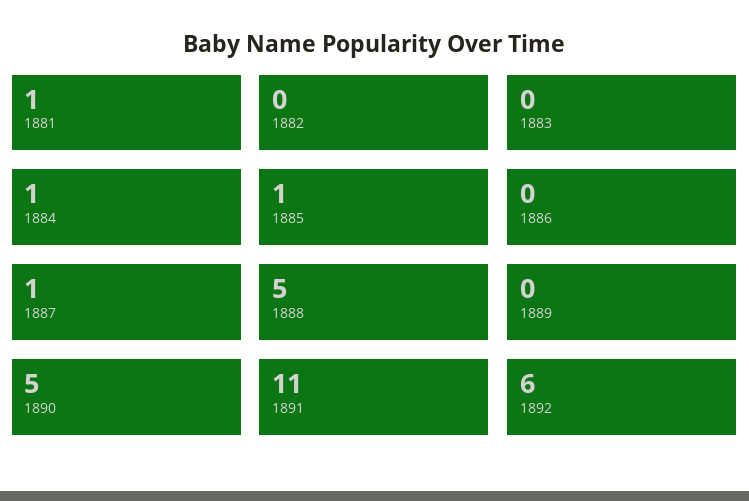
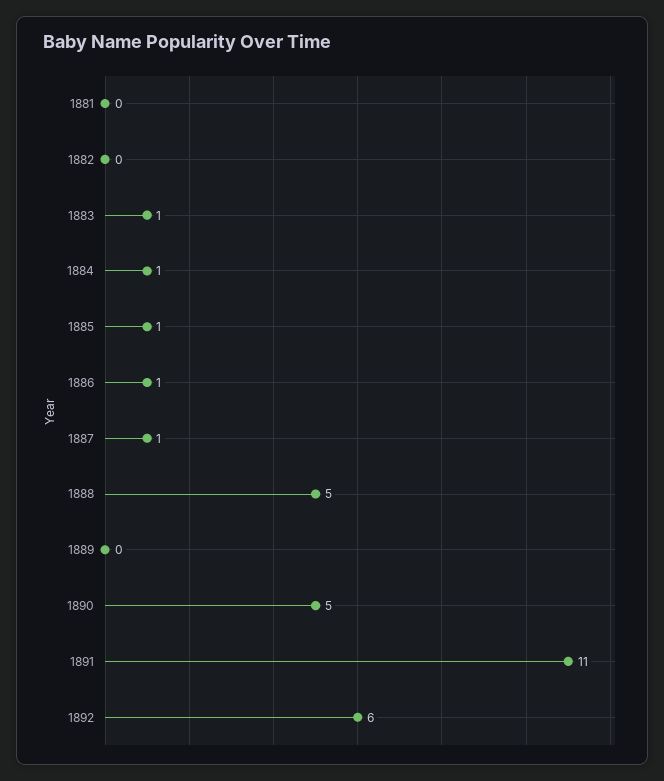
1881: 1 -> 0
1883: 0 -> 1
1886: 0 -> 1

